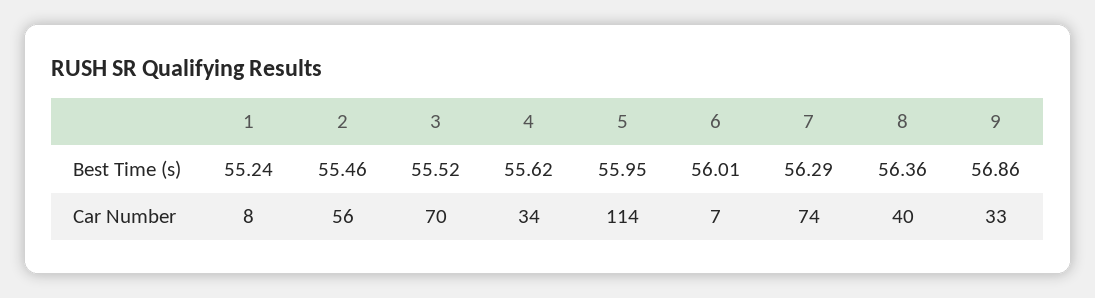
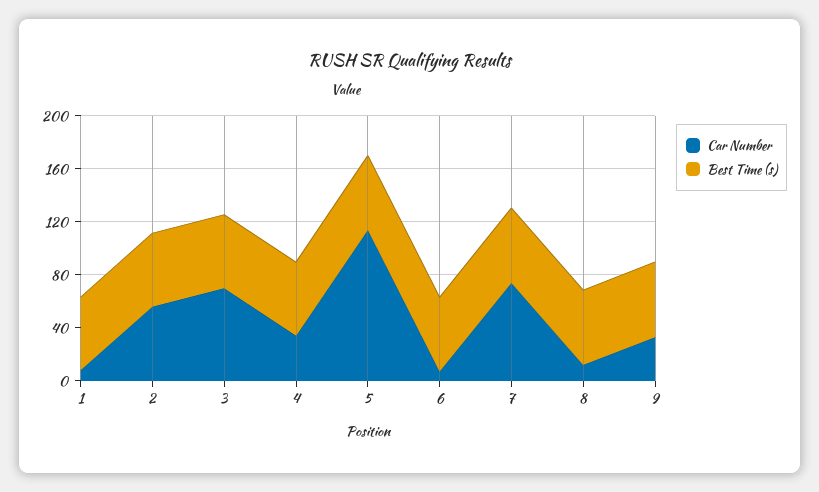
Car Number, 8: 40 -> 10

